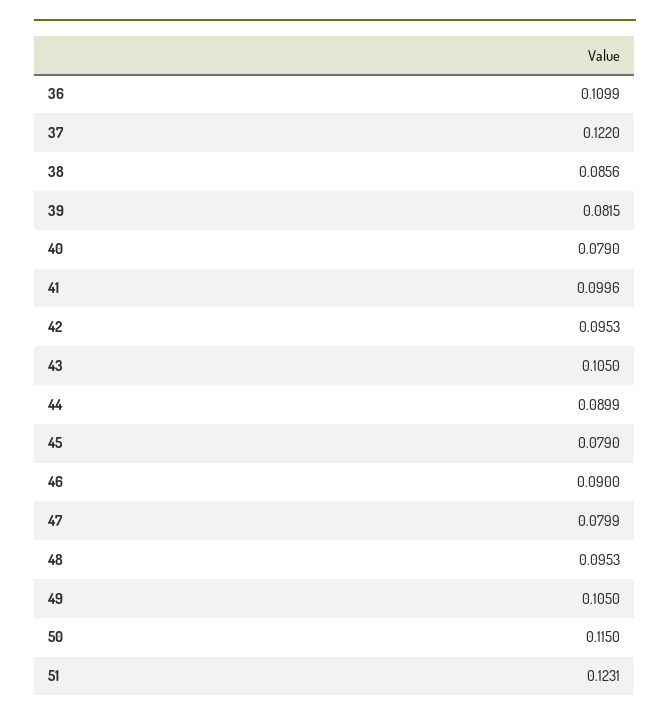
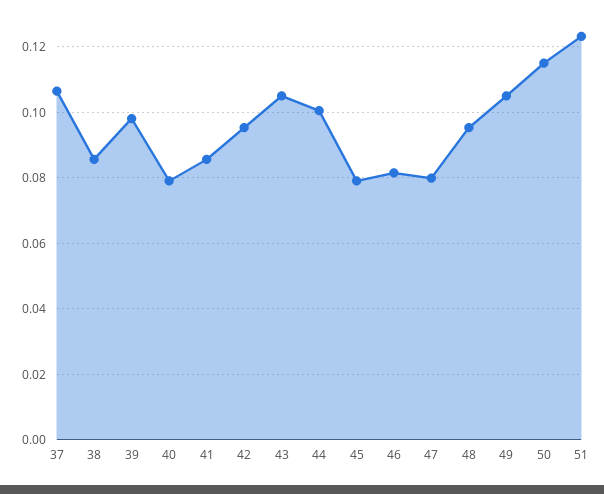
36: 0.1099 -> none
37: 0.122 -> 0.106
39: 0.0815 -> 0.098
41: 0.0996 -> 0.086
44: 0.0899 -> 0.1
46: 0.09 -> 0.082

